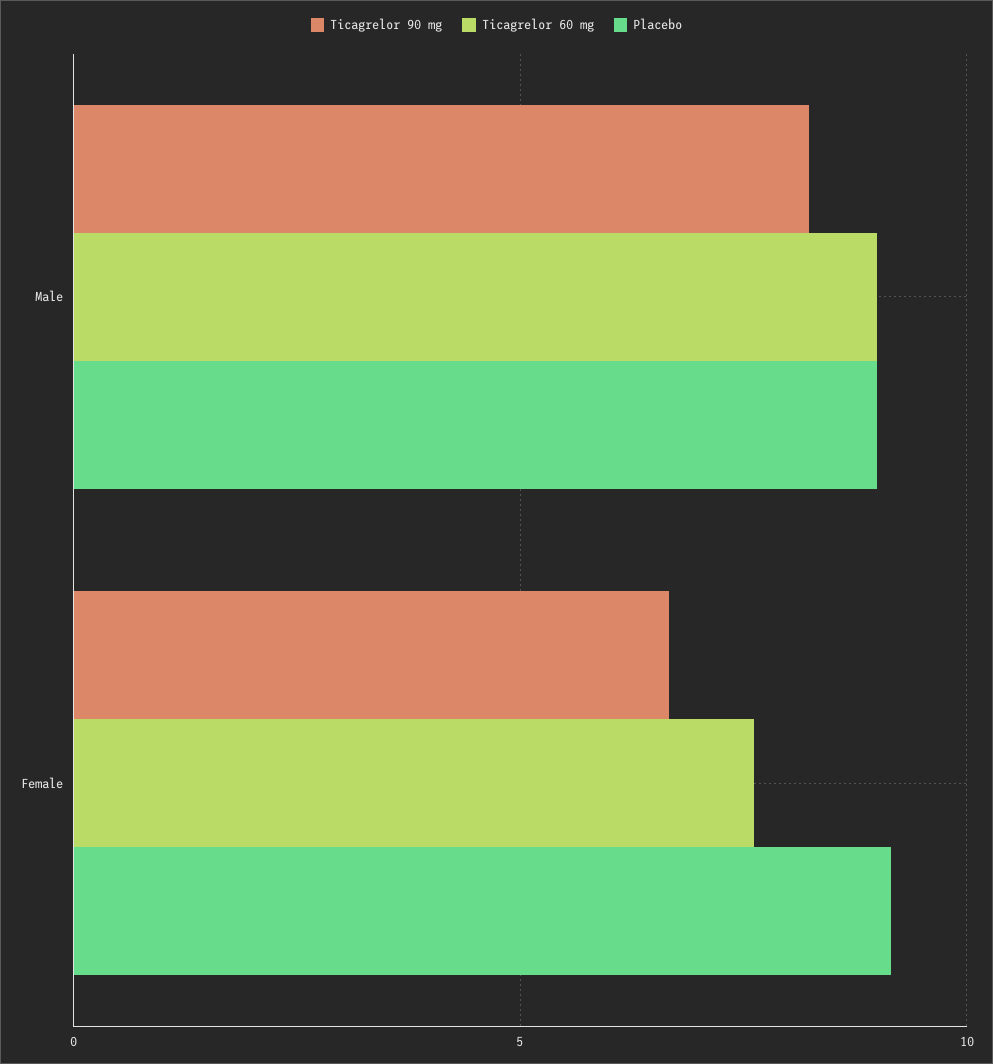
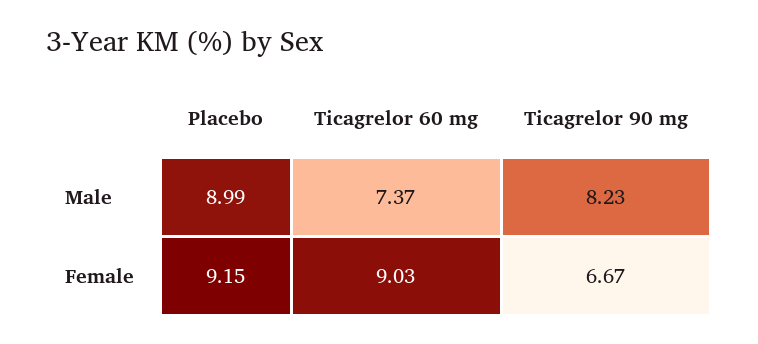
Ticagrelor 60 mg, Male: 9 -> 7.37
Ticagrelor 60 mg, Female: 7.5 -> 9.03

